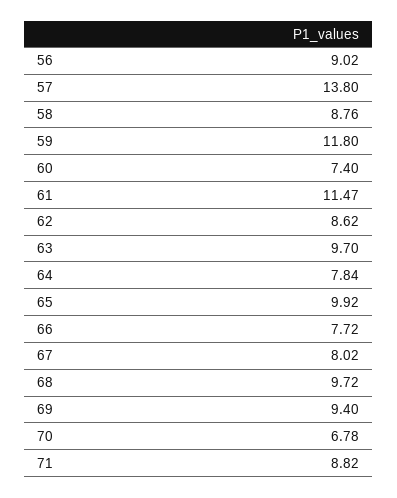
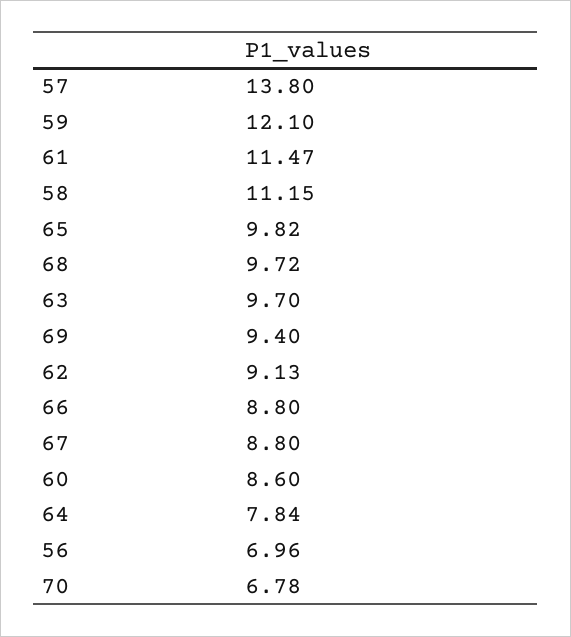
56: 9.02 -> 6.96
58: 8.76 -> 11.15
59: 11.8 -> 12.1
60: 7.4 -> 8.6
62: 8.62 -> 9.13
65: 9.92 -> 9.82
66: 7.72 -> 8.8
67: 8.02 -> 8.8
71: 8.82 -> none

